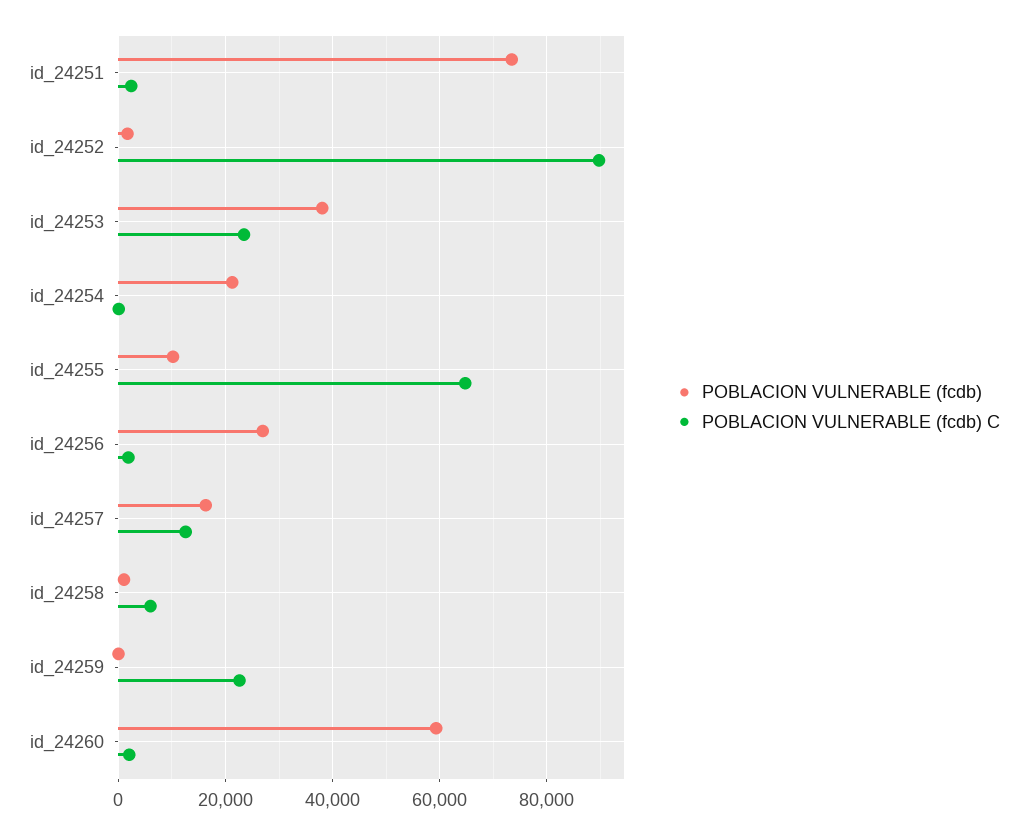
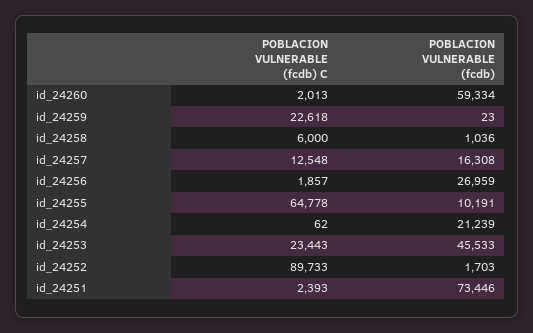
POBLACION VULNERABLE (fcdb), id_24253: 38000 -> 45533

